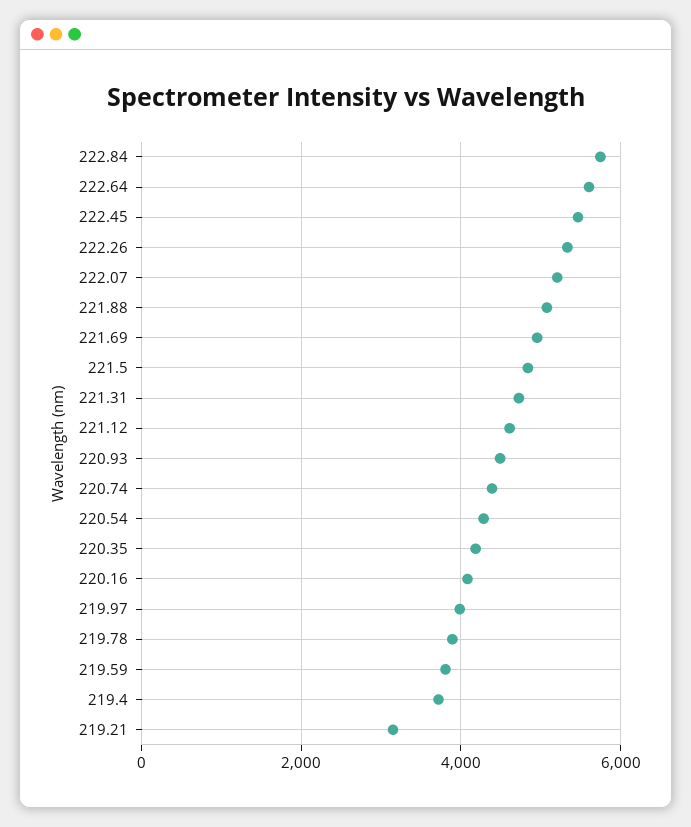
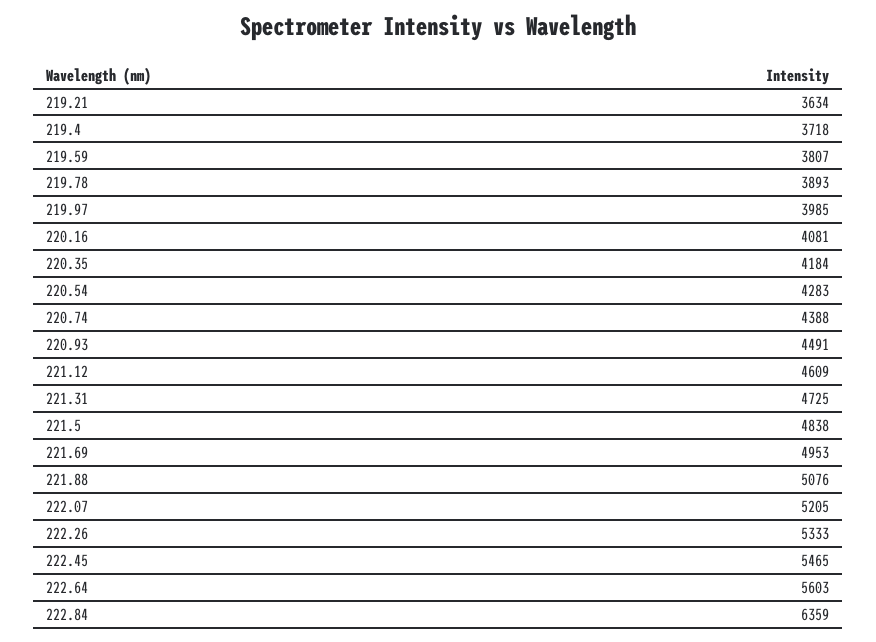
222.84: 5800 -> 6359
219.21: 3200 -> 3634

